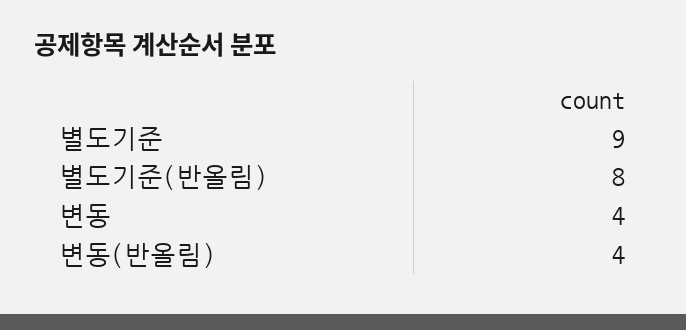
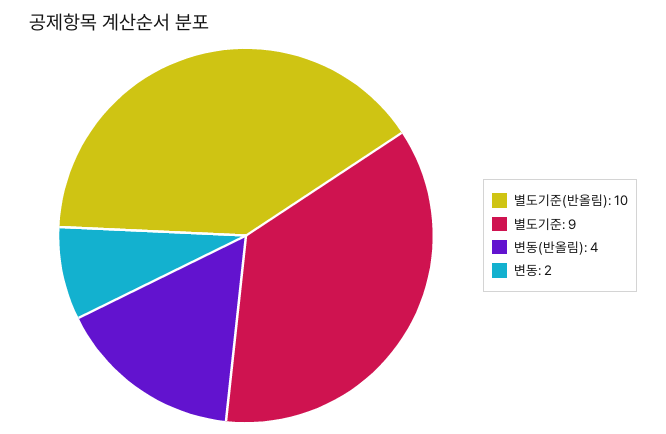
별도기준(반올림): 8 -> 10
변동: 4 -> 2

